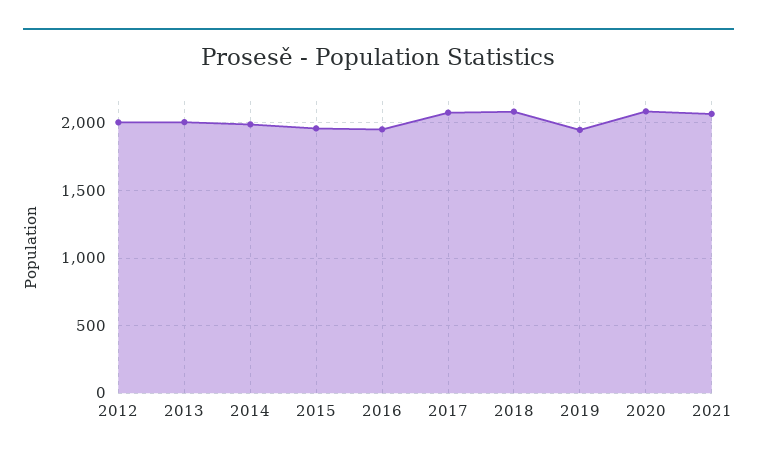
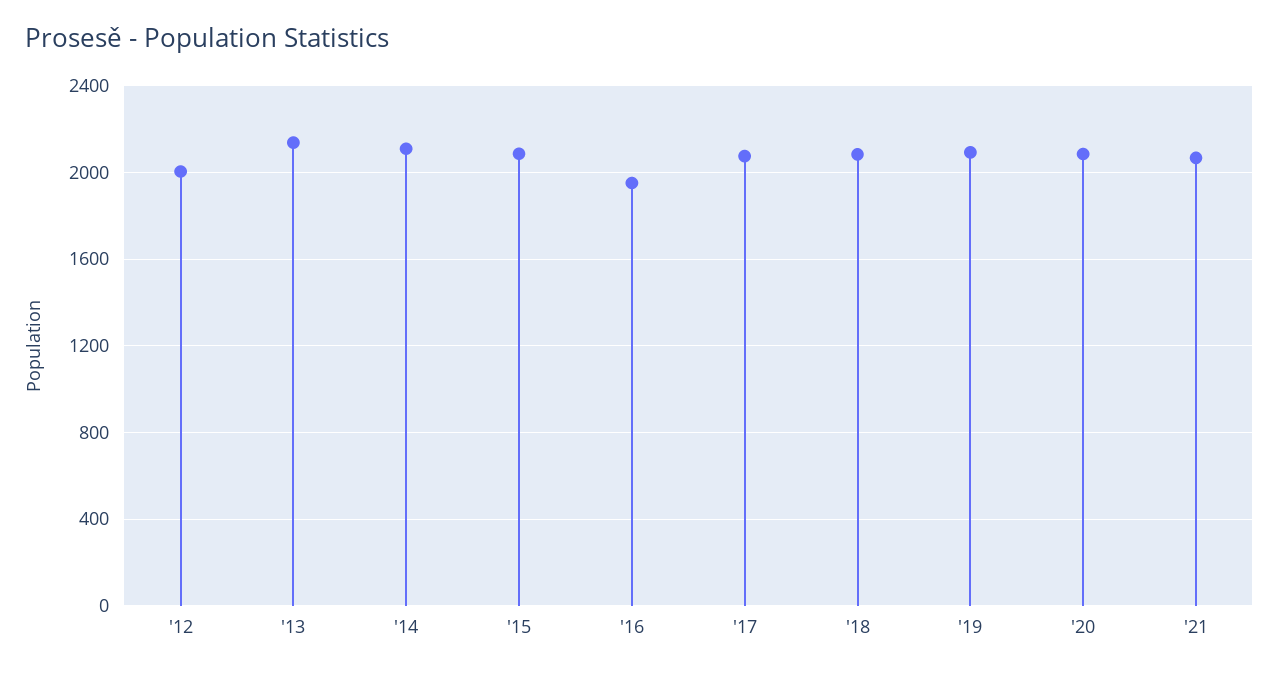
2013: 2000 -> 2150
2014: 2000 -> 2100
2015: 1950 -> 2100
2019: 1950 -> 2100

